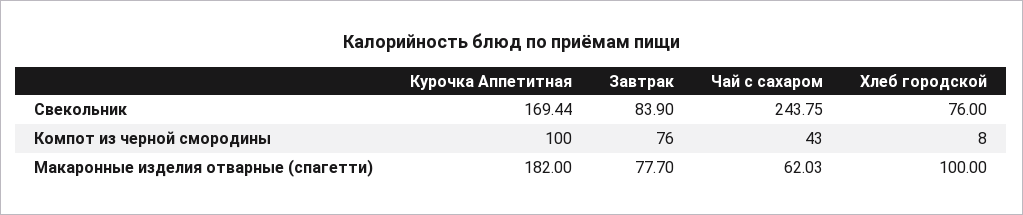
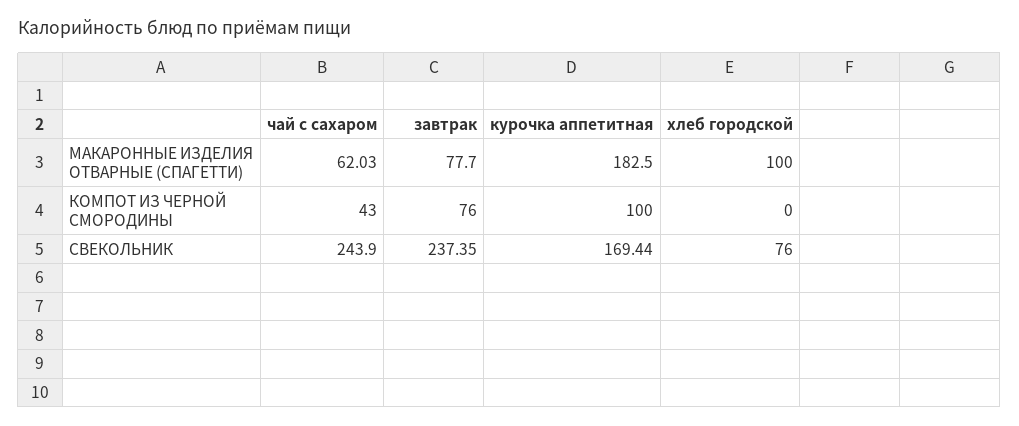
Завтрак, Свекольник: 83.9 -> 237.35
Чай с сахаром, Свекольник: 243.75 -> 243.9
Хлеб городской, Компот из черной смородины: 8 -> 0
Курочка Аппетитная, Макаронные изделия отварные (спагетти): 182 -> 182.5

